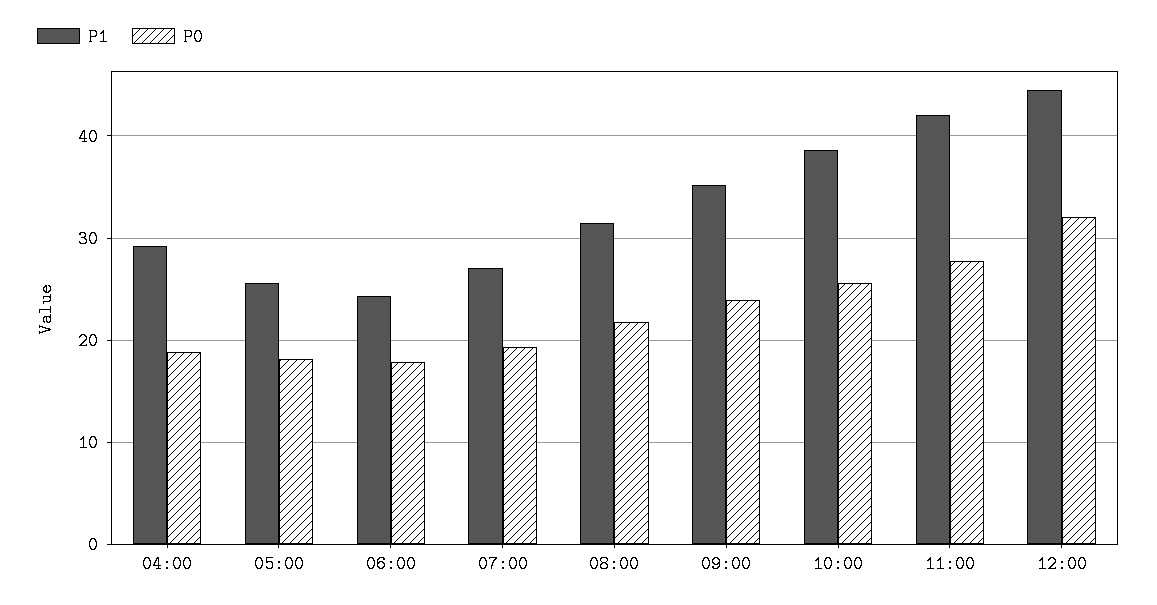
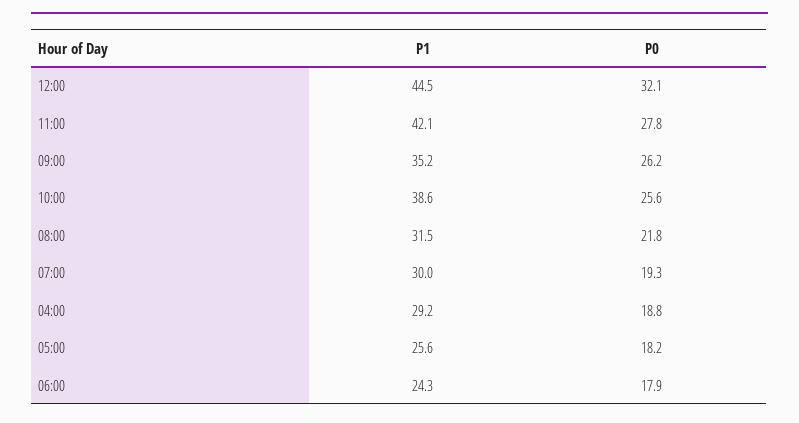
P1, 07:00: 27 -> 30
P0, 09:00: 24 -> 26.2

